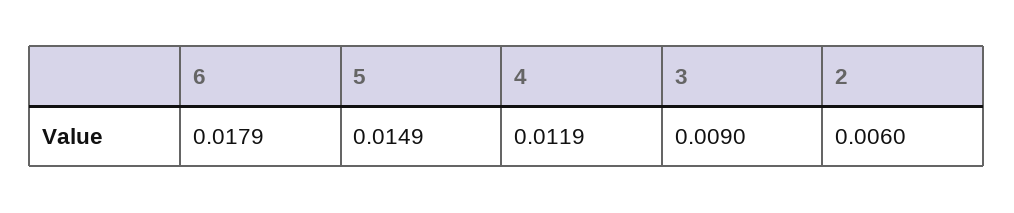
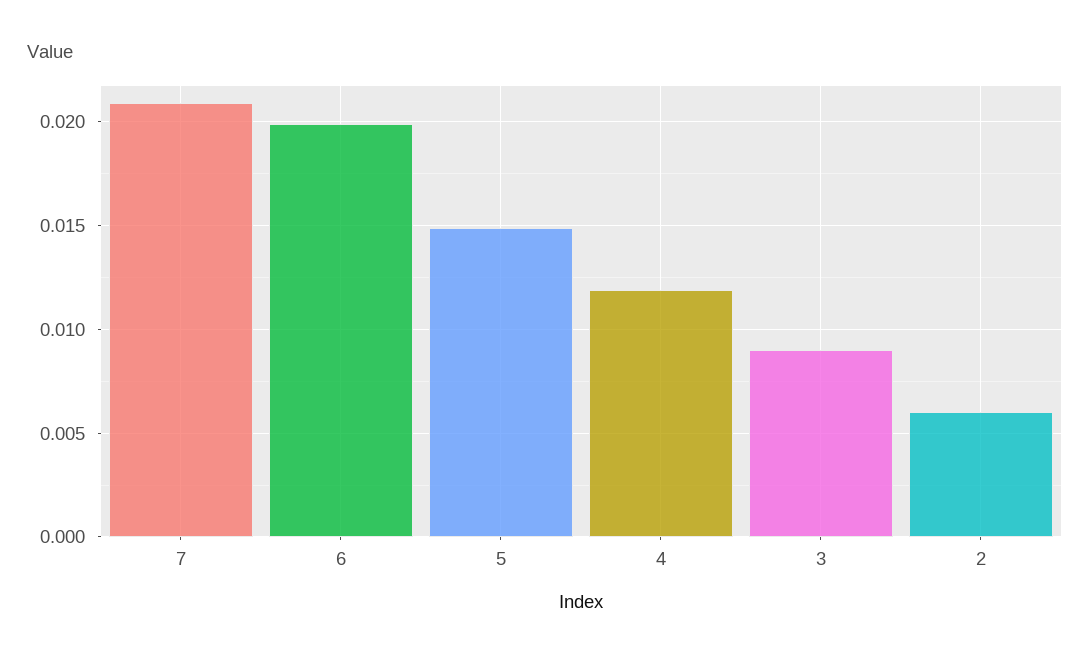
6: 0.0179 -> 0.02
7: none -> 0.021

